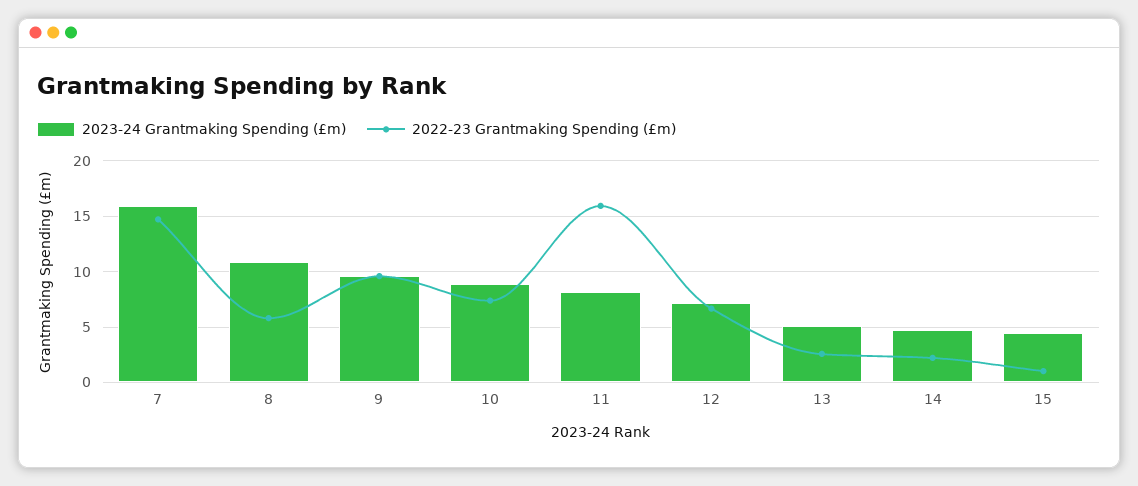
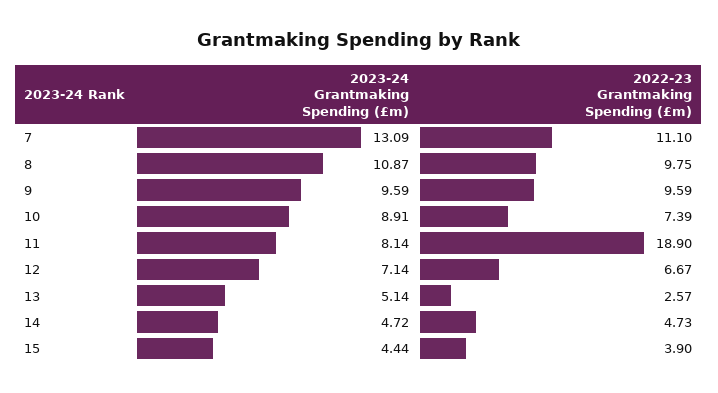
2023-24 Grantmaking Spending (£m), 7: 16 -> 13.09
2022-23 Grantmaking Spending (£m), 7: 15 -> 11.1
2022-23 Grantmaking Spending (£m), 8: 6 -> 9.75
2022-23 Grantmaking Spending (£m), 11: 16 -> 18.9
2022-23 Grantmaking Spending (£m), 14: 2 -> 4.73
2022-23 Grantmaking Spending (£m), 15: 1 -> 3.9

